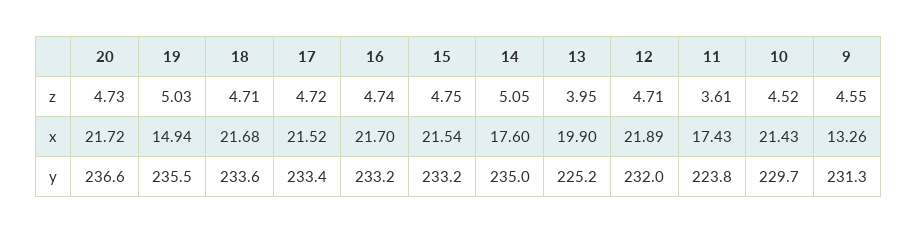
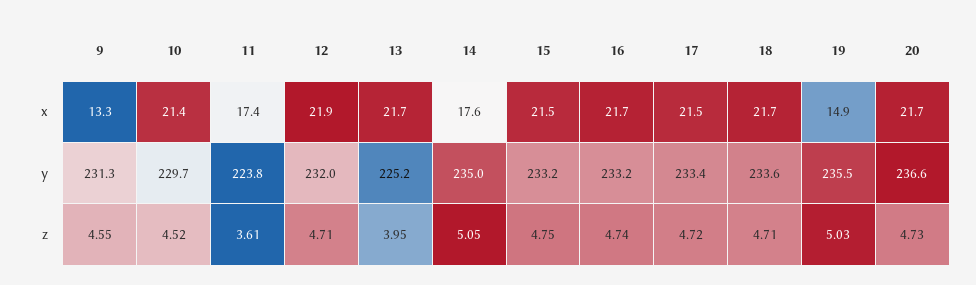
13, x: 19.9 -> 21.7

